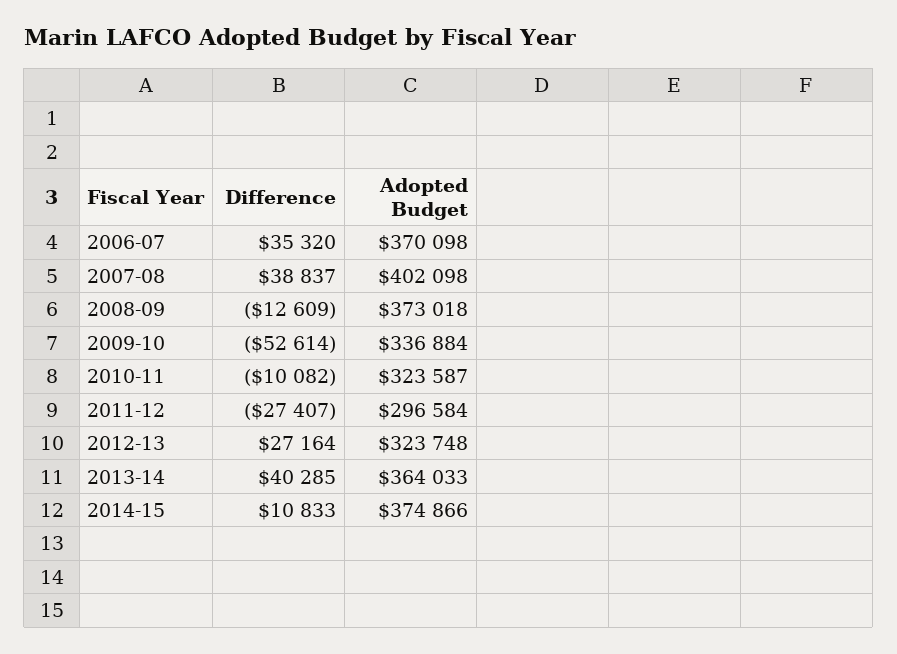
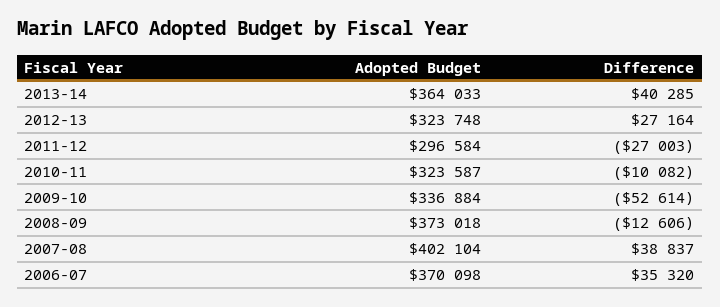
Adopted Budget, 2007-08: 402098 -> 402104
Difference, 2008-09: -12609 -> -12606
Difference, 2011-12: -27407 -> -27003
Difference, 2014-15: 10833 -> none
Adopted Budget, 2014-15: 374866 -> none

